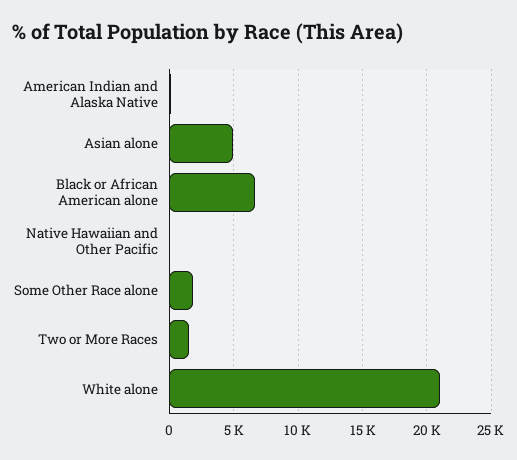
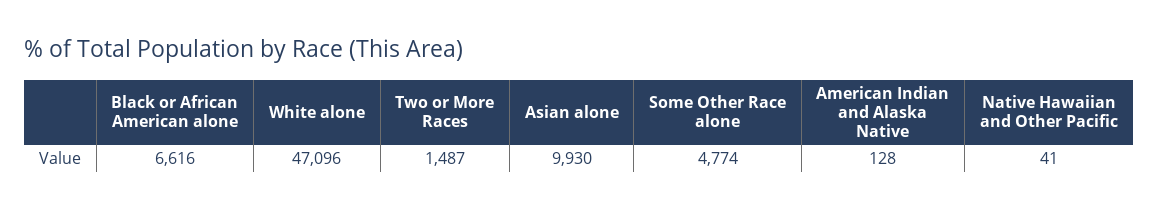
Asian alone: 5000 -> 9930
Some Other Race alone: 2000 -> 4774
White alone: 21000 -> 47096

